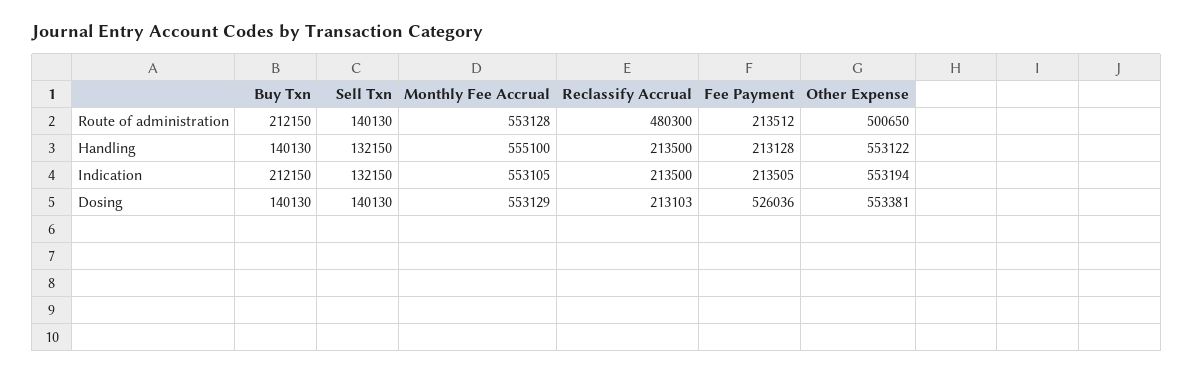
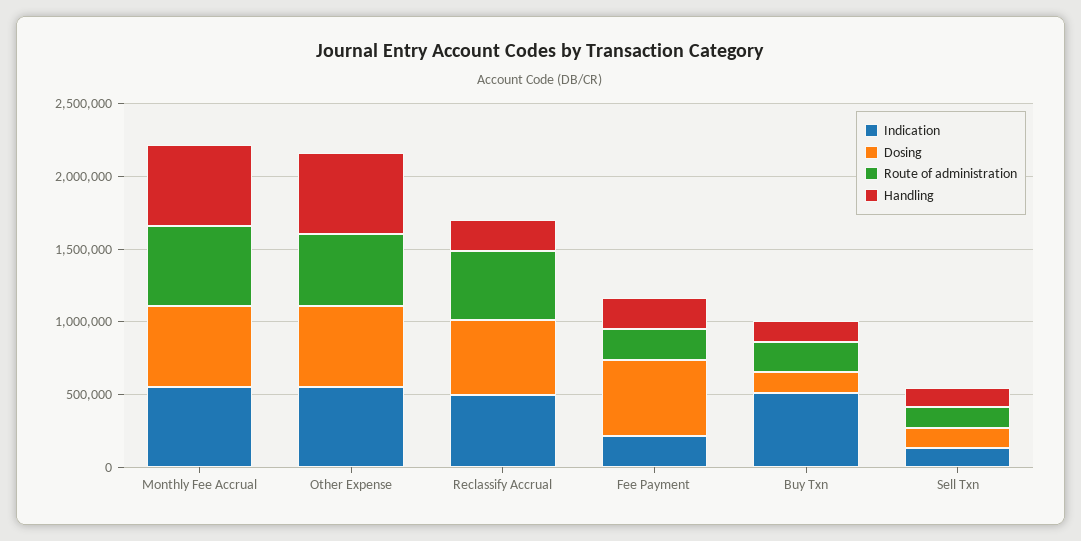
Indication, Buy Txn: 212150 -> 500000
Indication, Reclassify Accrual: 213500 -> 500000
Dosing, Reclassify Accrual: 213103 -> 500000

